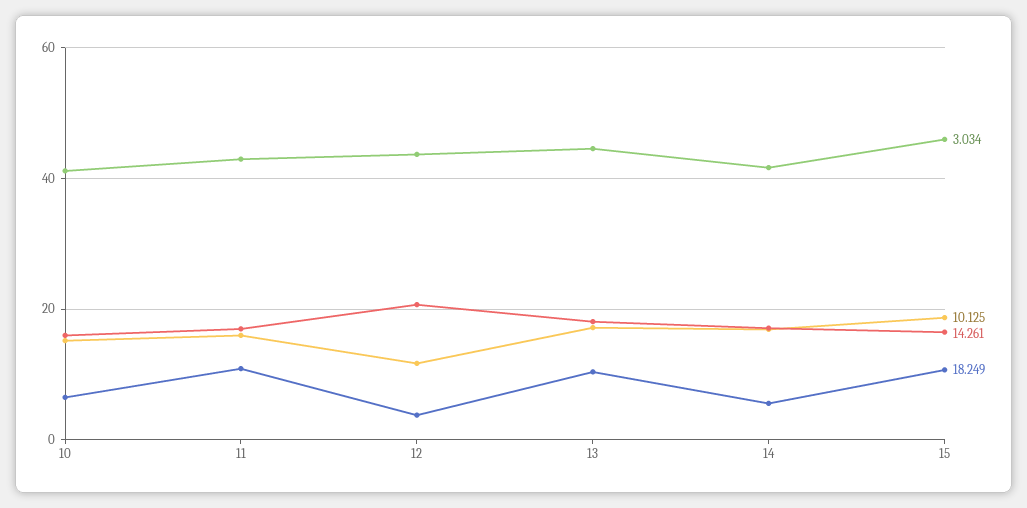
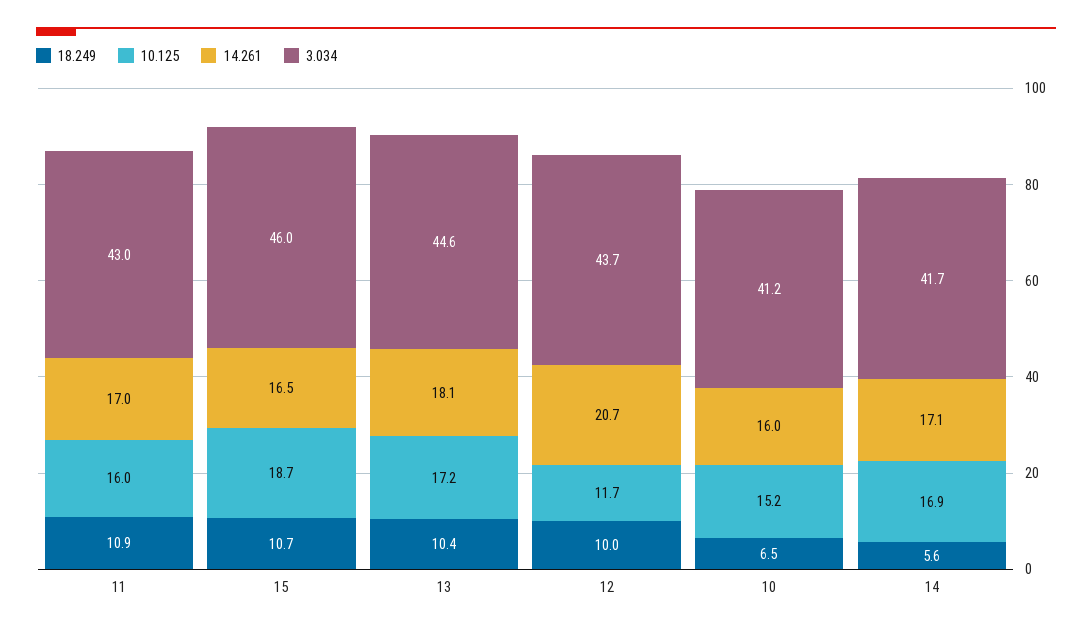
18.249, 12: 4 -> 10

